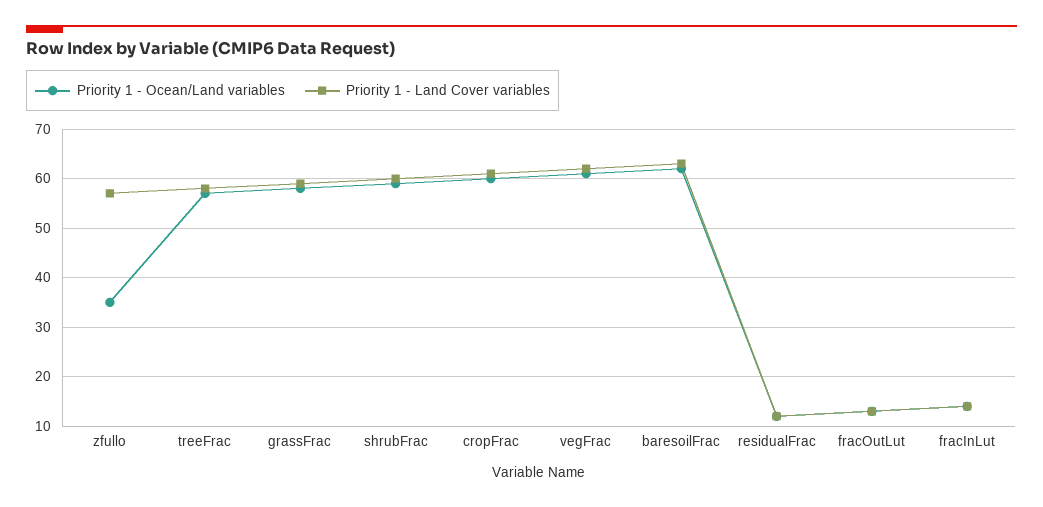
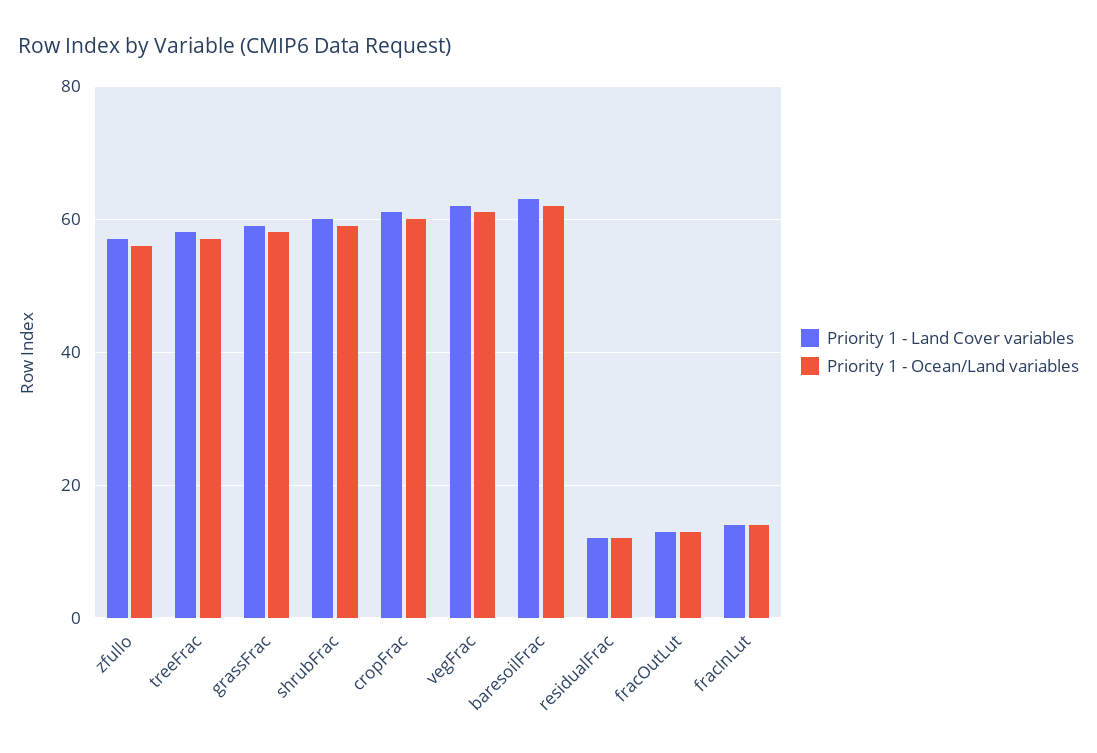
Priority 1 - Ocean/Land variables, zfullo: 35 -> 55

